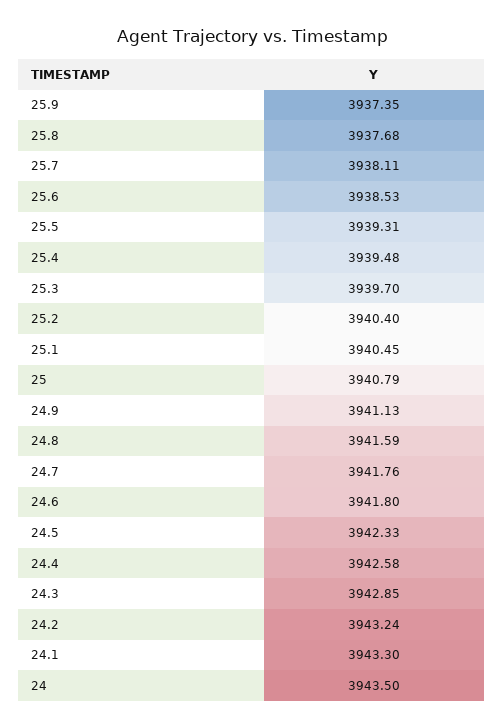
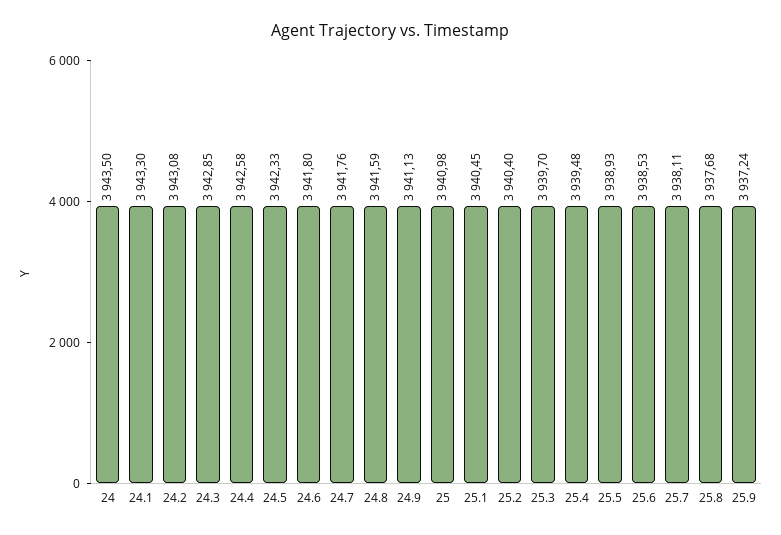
25.9: 3937.35 -> 3937.24
25.5: 3939.31 -> 3938.93
25: 3940.79 -> 3940.98
24.2: 3943.24 -> 3943.08

